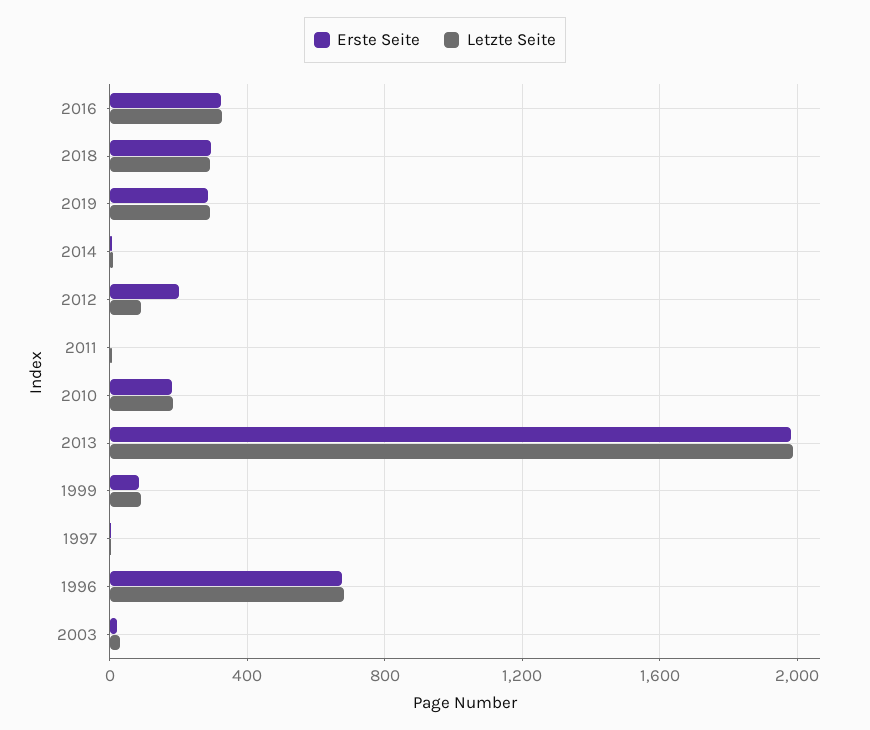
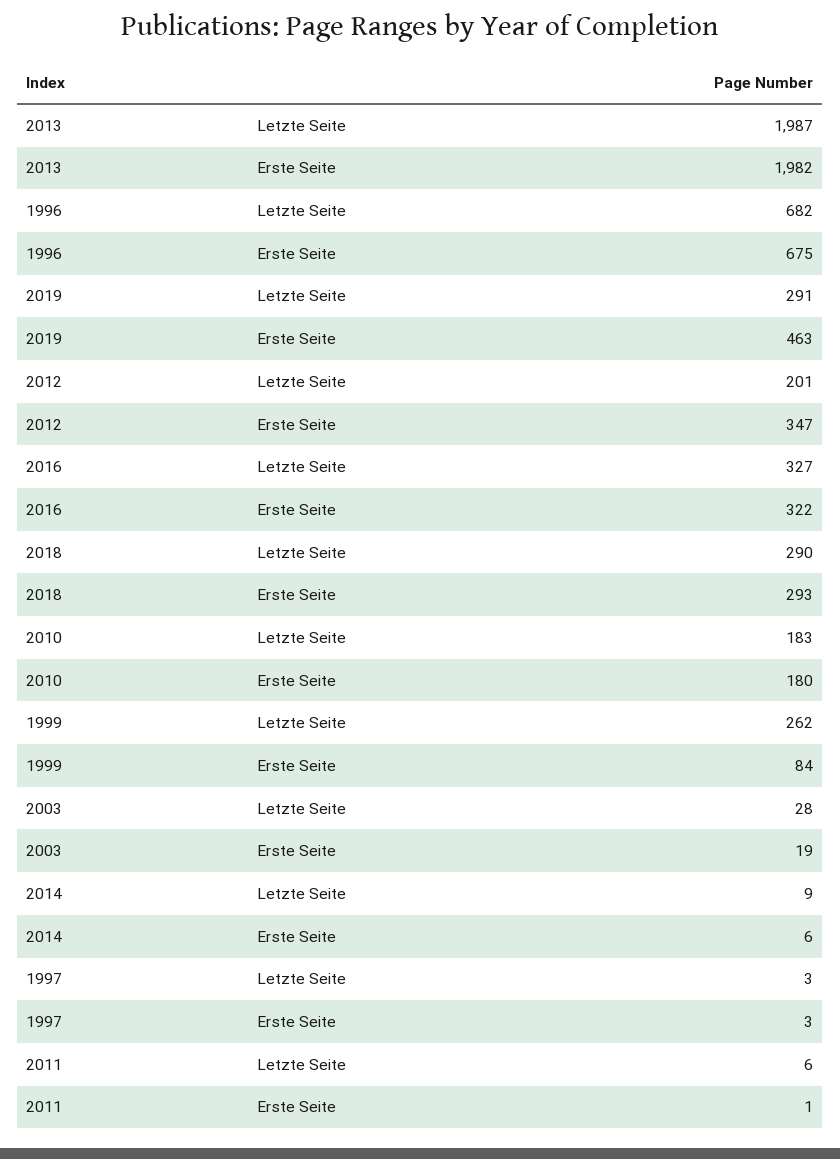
Erste Seite, 2019: 300 -> 463
Erste Seite, 2012: 200 -> 347
Letzte Seite, 2012: 100 -> 201
Letzte Seite, 1999: 100 -> 262

